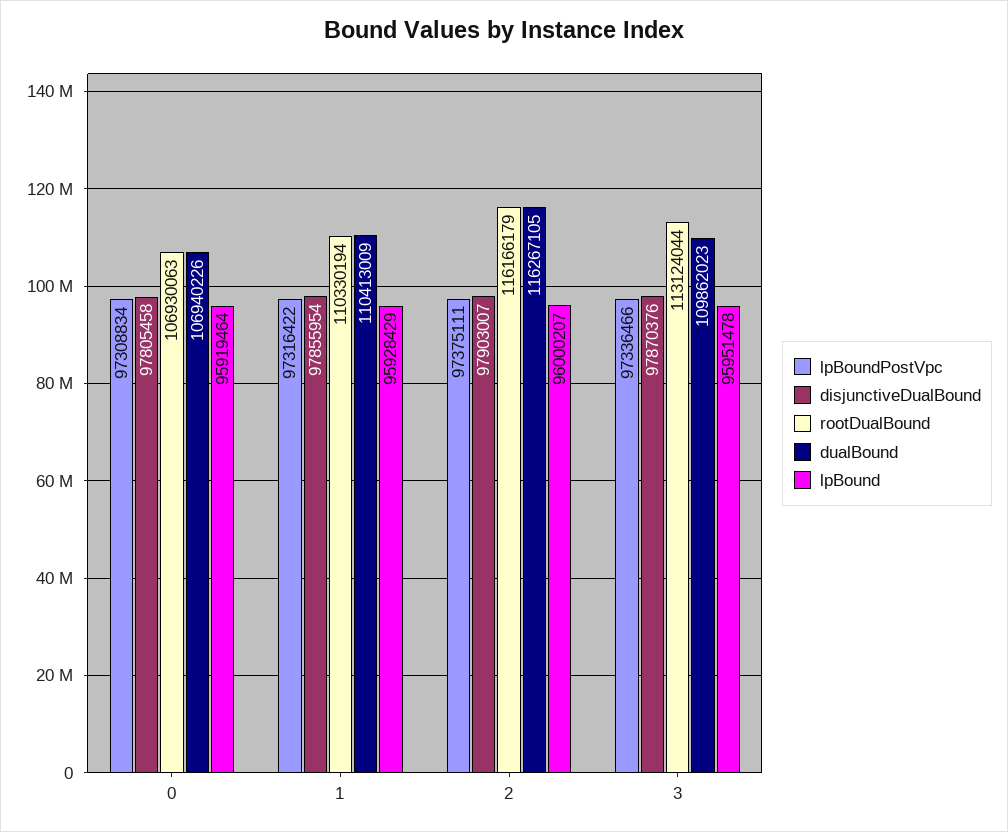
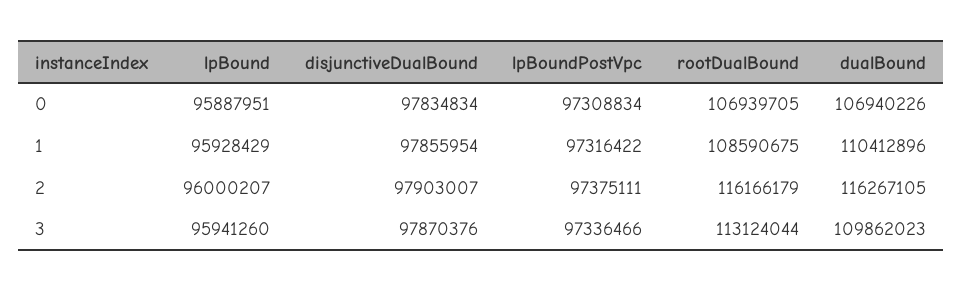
disjunctiveDualBound, 0: 97805458 -> 97834834
rootDualBound, 0: 106930063 -> 106939705
lpBound, 0: 95919464 -> 95887951
rootDualBound, 1: 110330194 -> 108590675
dualBound, 1: 110413009 -> 110412896
lpBound, 3: 95951478 -> 95941260

